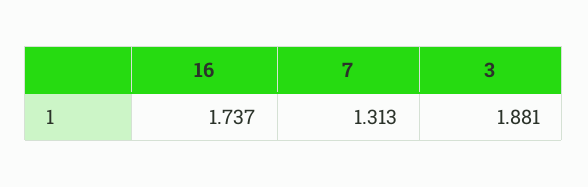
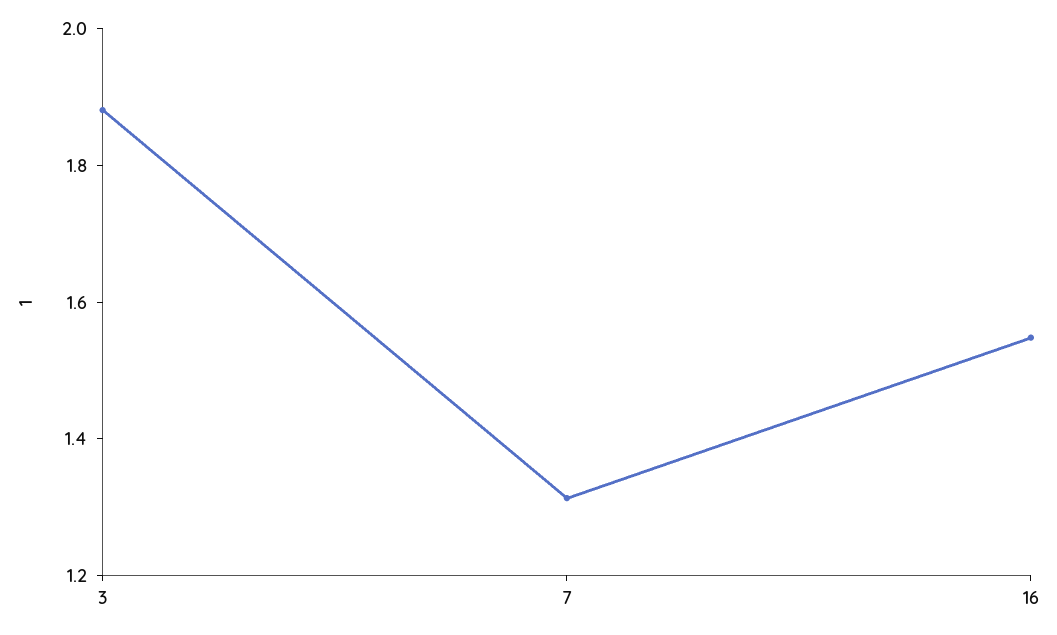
16: 1.737 -> 1.55

